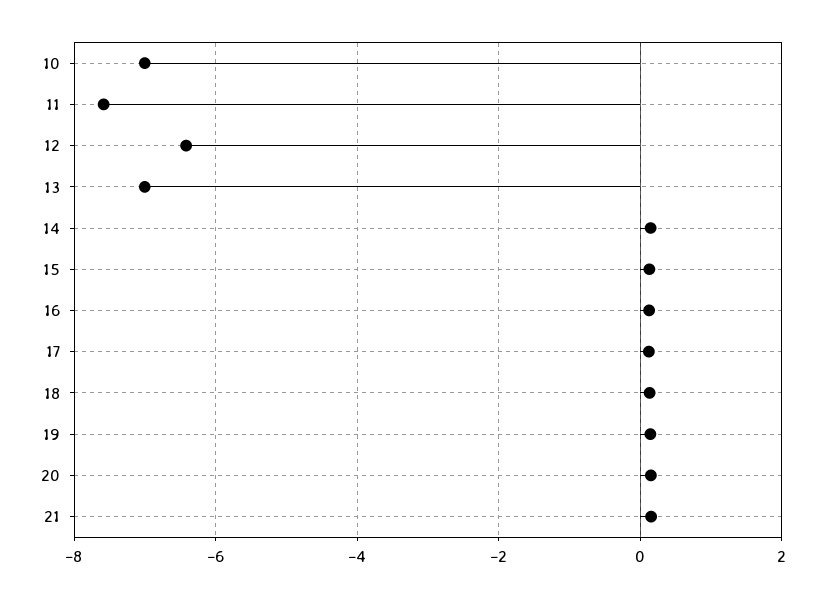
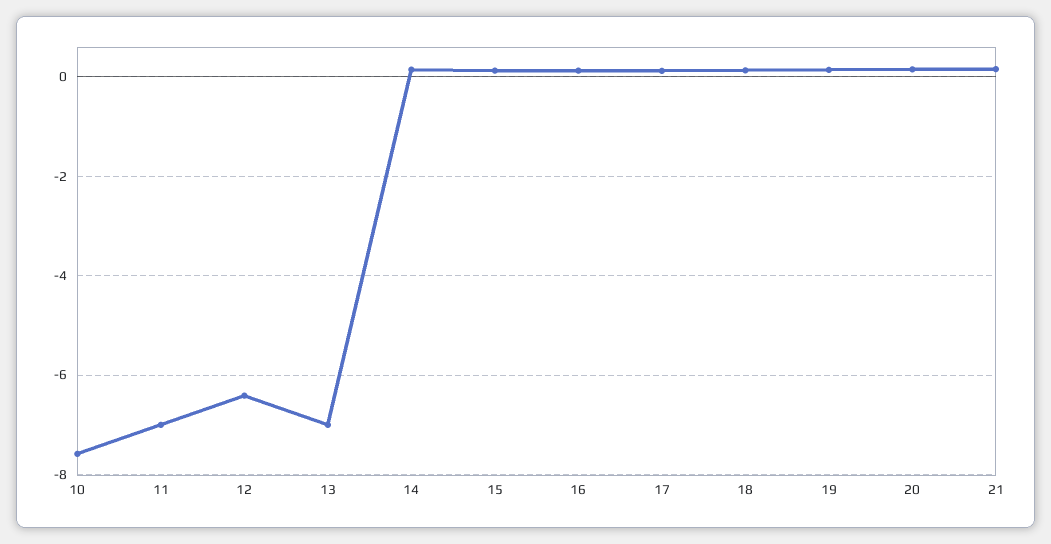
10: -7 -> -7.6
11: -7.6 -> -7

